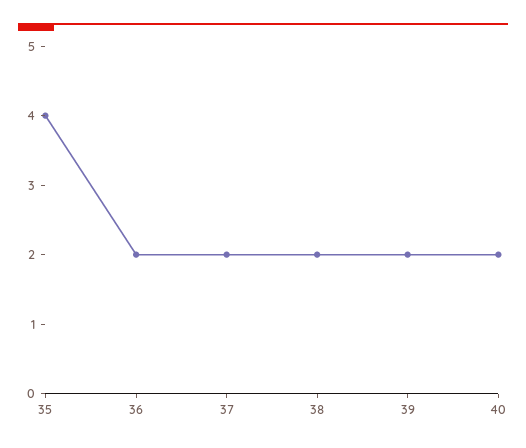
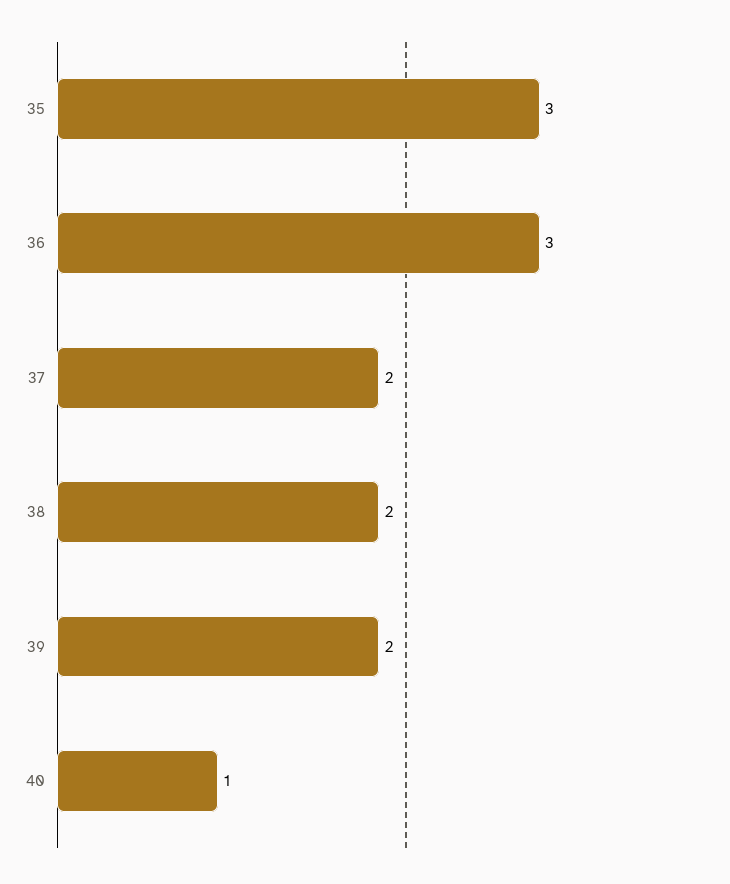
35: 4 -> 3
36: 2 -> 3
40: 2 -> 1

